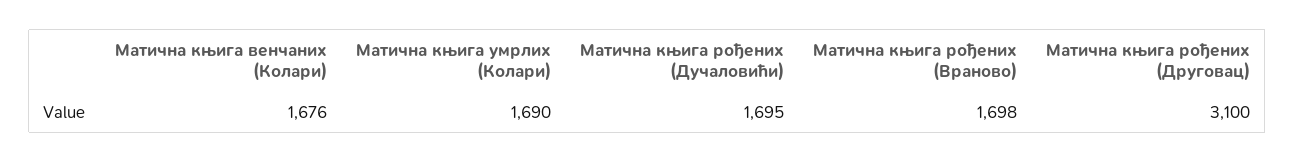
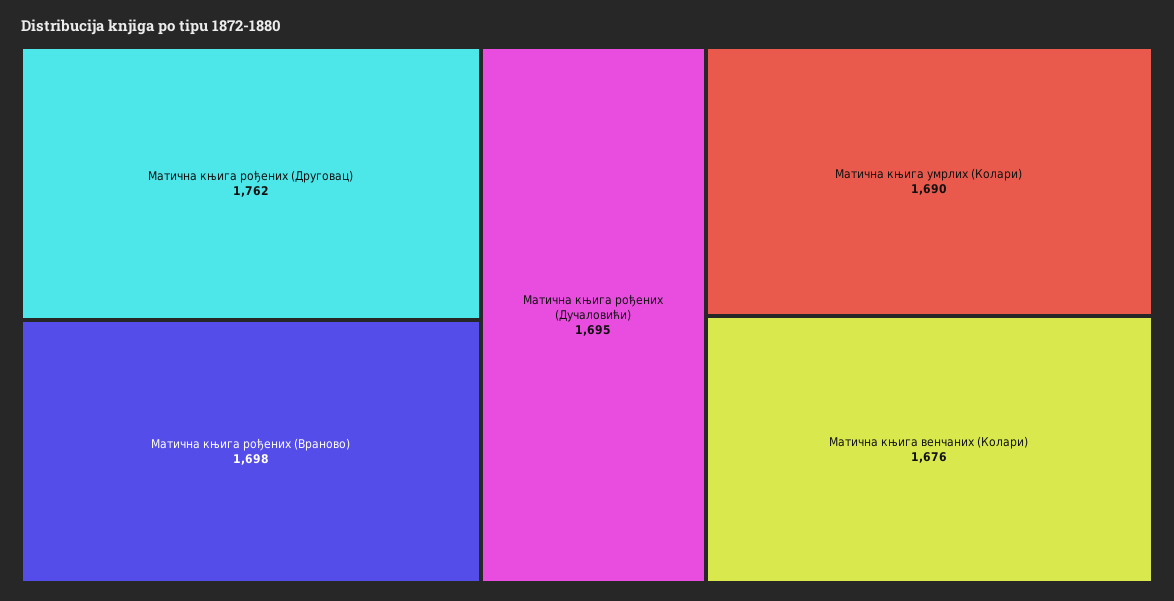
Матична књига рођених (Друговац): 3100 -> 1762

